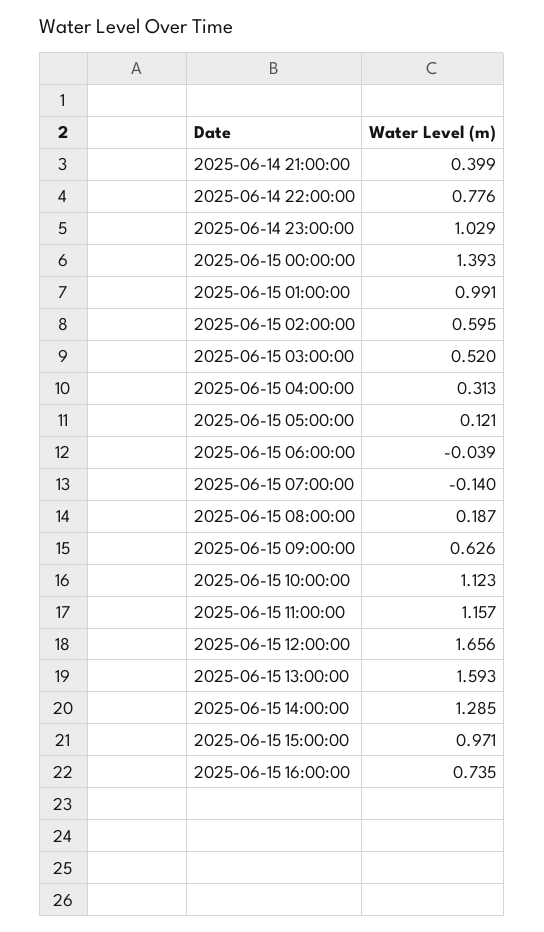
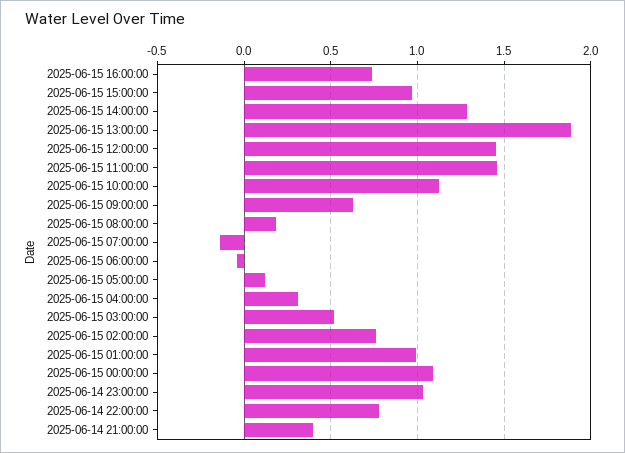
2025-06-15 00:00:00: 1.393 -> 1.1
2025-06-15 02:00:00: 0.595 -> 0.75
2025-06-15 11:00:00: 1.157 -> 1.45
2025-06-15 12:00:00: 1.656 -> 1.45
2025-06-15 13:00:00: 1.593 -> 1.9

